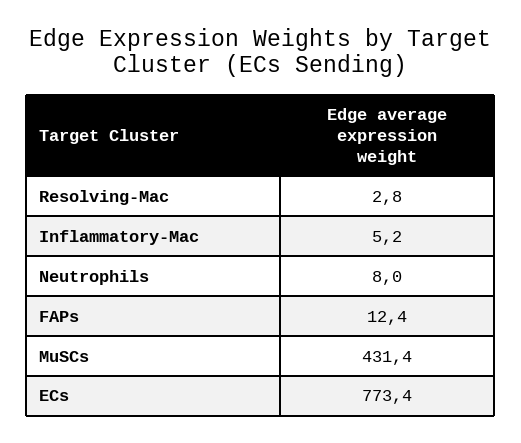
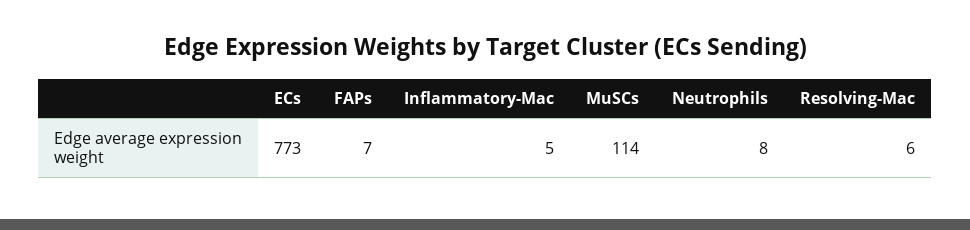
Resolving-Mac: 2.8 -> 6
FAPs: 12.4 -> 7
MuSCs: 431.4 -> 114

